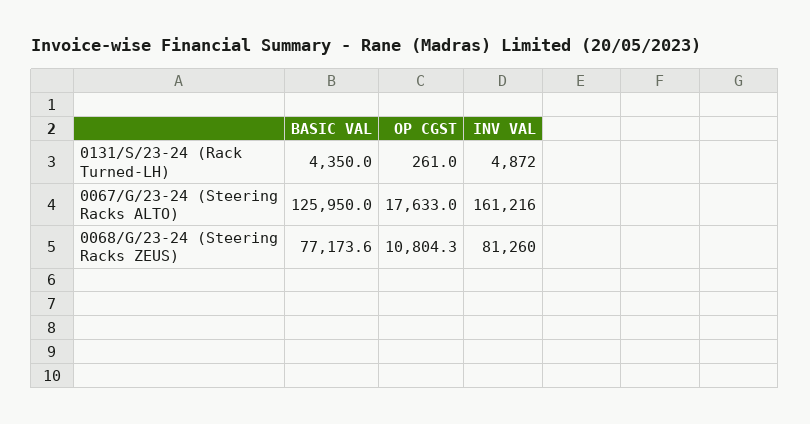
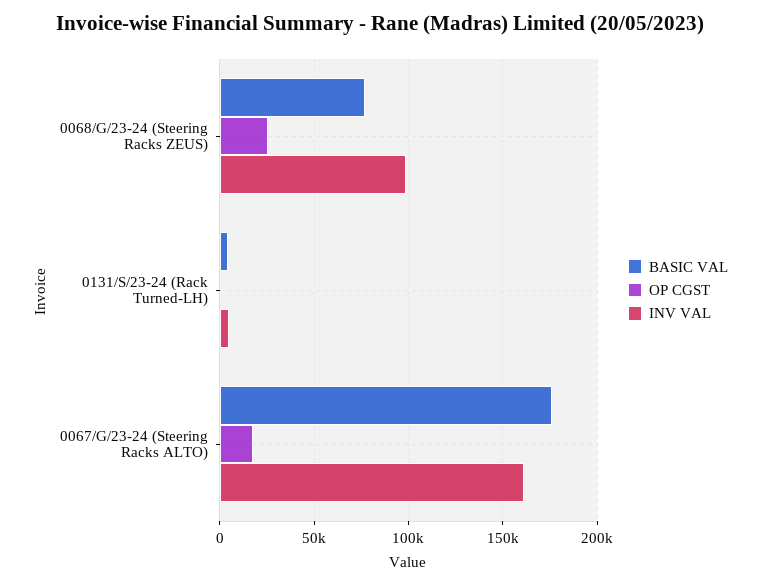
BASIC VAL, 0067/G/23-24 (Steering Racks ALTO): 125950 -> 175000
OP CGST, 0068/G/23-24 (Steering Racks ZEUS): 10804.3 -> 25000
INV VAL, 0068/G/23-24 (Steering Racks ZEUS): 81260 -> 100000

